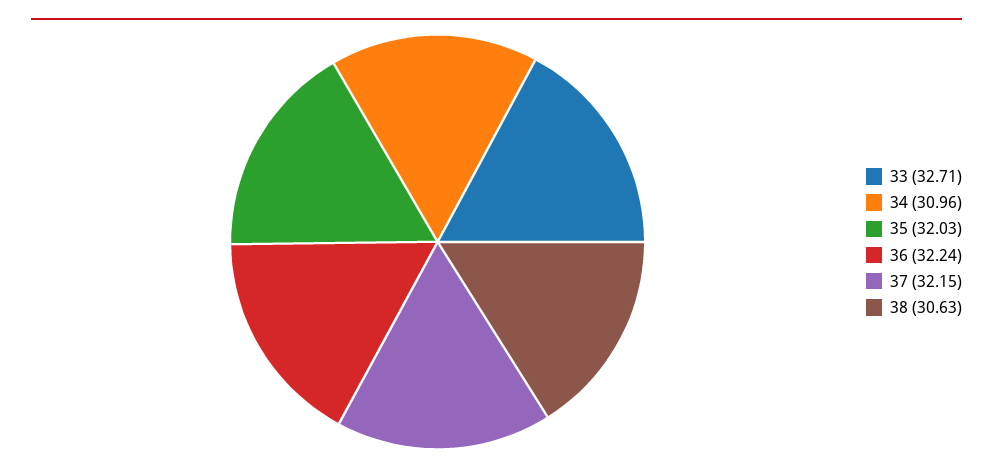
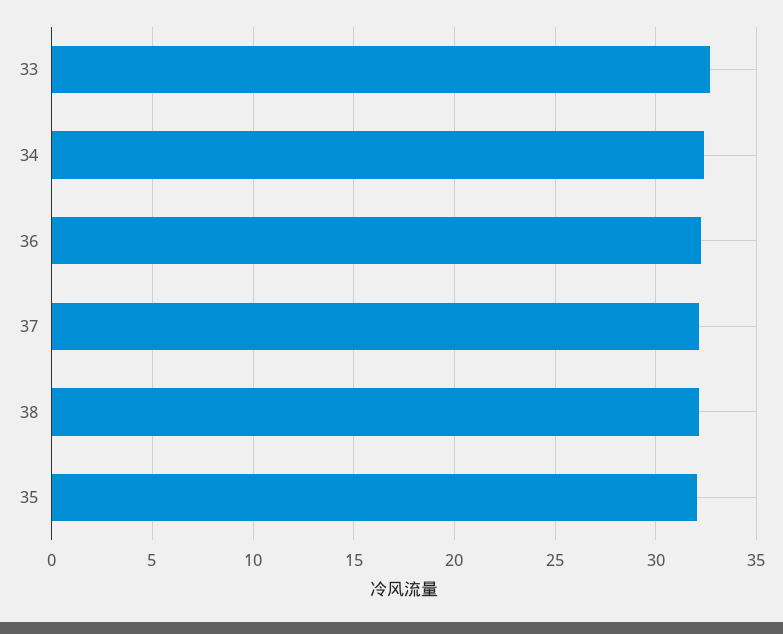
34: 30.96 -> 32.5
38: 30.63 -> 32

